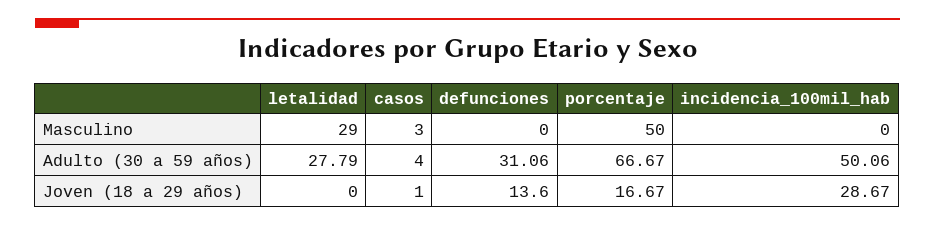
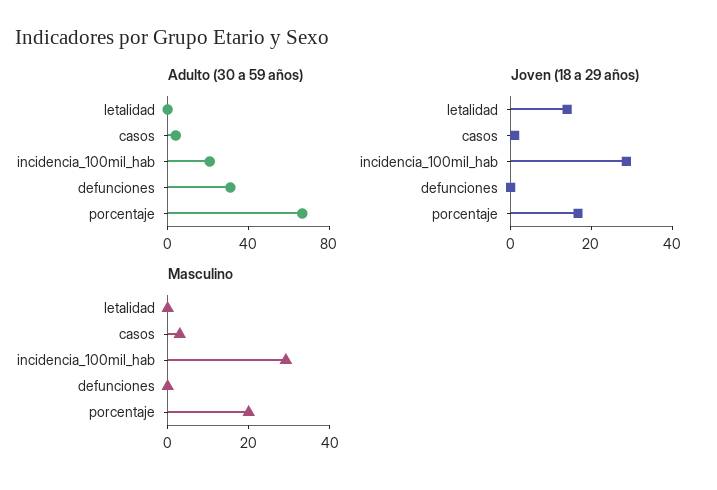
Masculino, letalidad: 29 -> 0
Masculino, porcentaje: 50 -> 20
Masculino, incidencia_100mil_hab: 0 -> 30
Adulto (30 a 59 años), letalidad: 27.79 -> 0
Adulto (30 a 59 años), incidencia_100mil_hab: 50.06 -> 20
Joven (18 a 29 años), letalidad: 0 -> 15
Joven (18 a 29 años), defunciones: 13.6 -> 0

